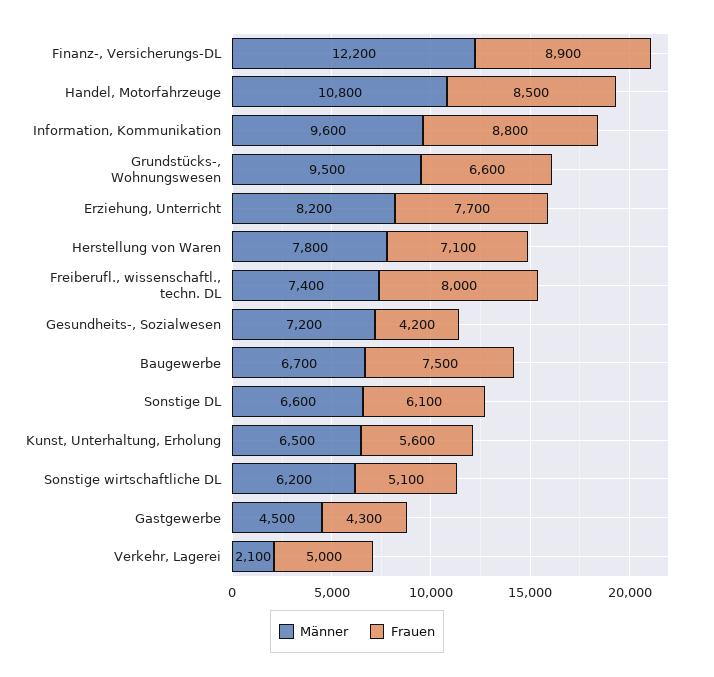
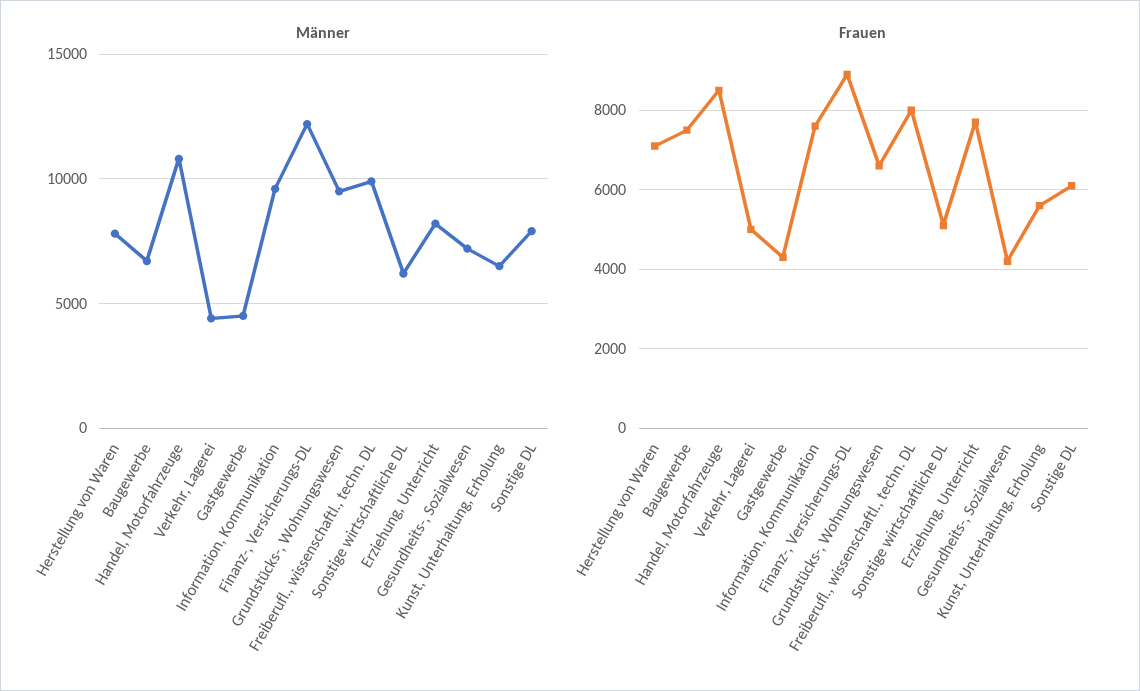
Frauen, Information, Kommunikation: 8800 -> 7600
Männer, Freiberufl., wissenschaftl., techn. DL: 7400 -> 10000
Männer, Sonstige DL: 6600 -> 8000
Männer, Verkehr, Lagerei: 2100 -> 4500

